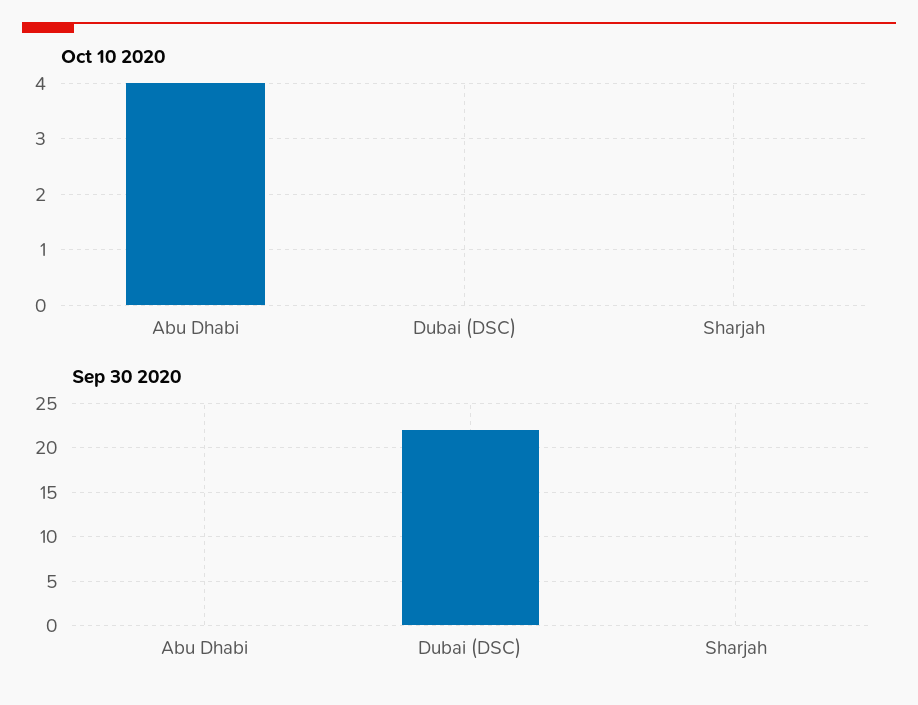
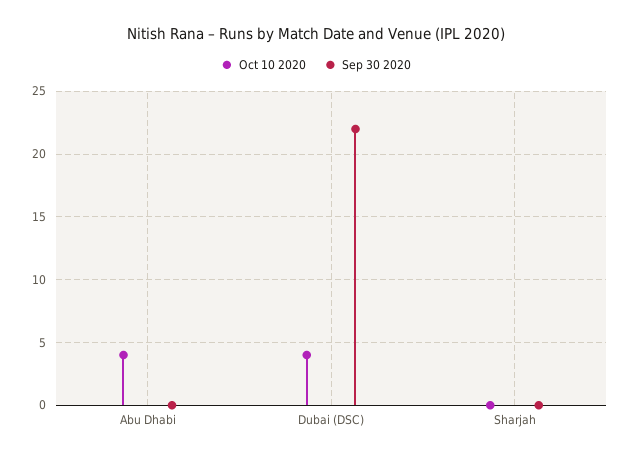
Oct 10 2020, Dubai (DSC): 0 -> 4

